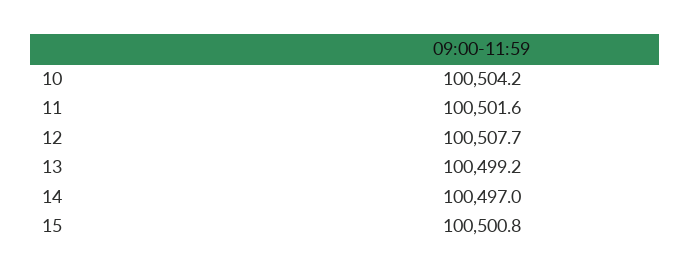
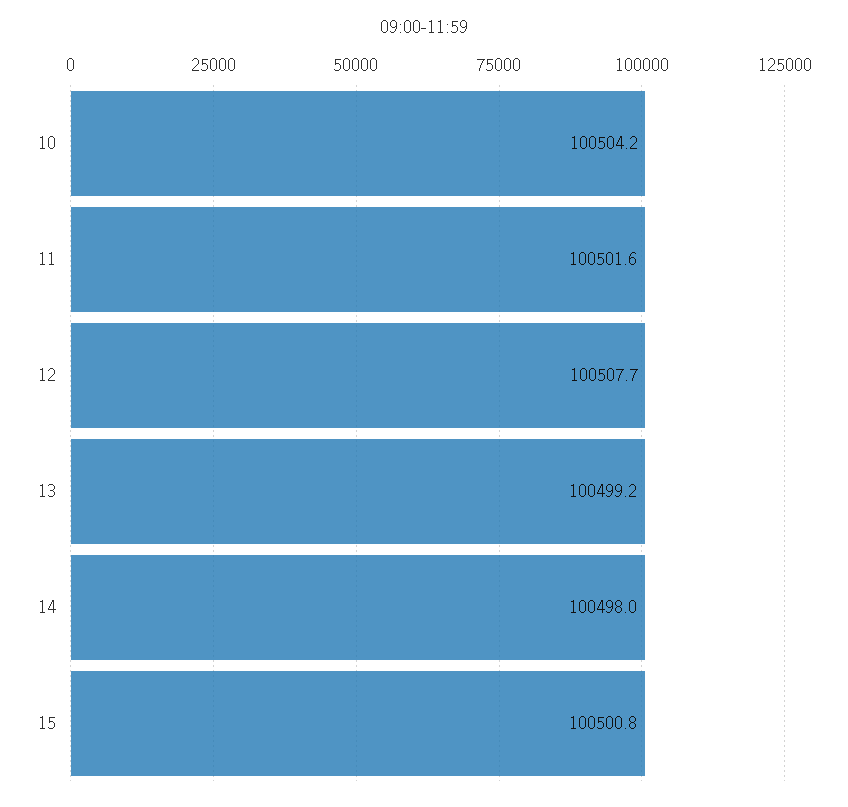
14: 100497 -> 100498

